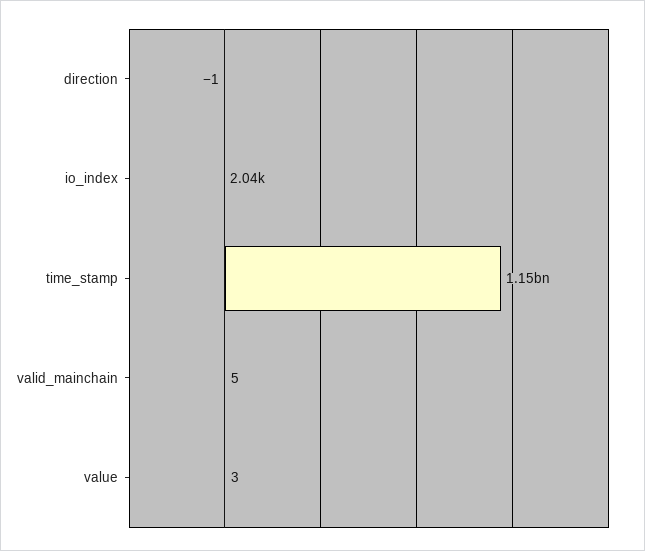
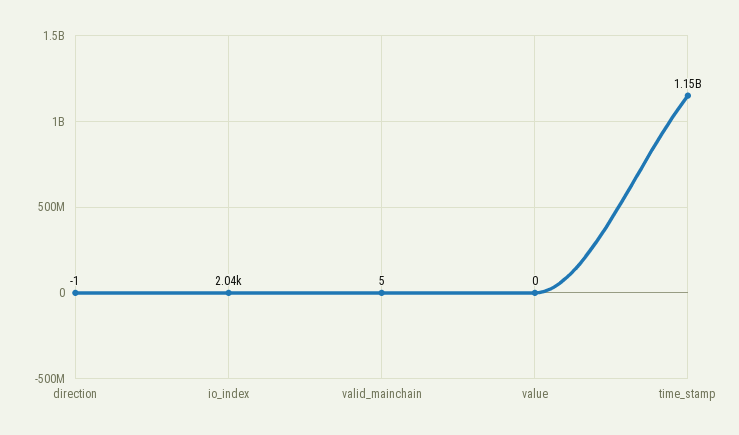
value: 3 -> 0

